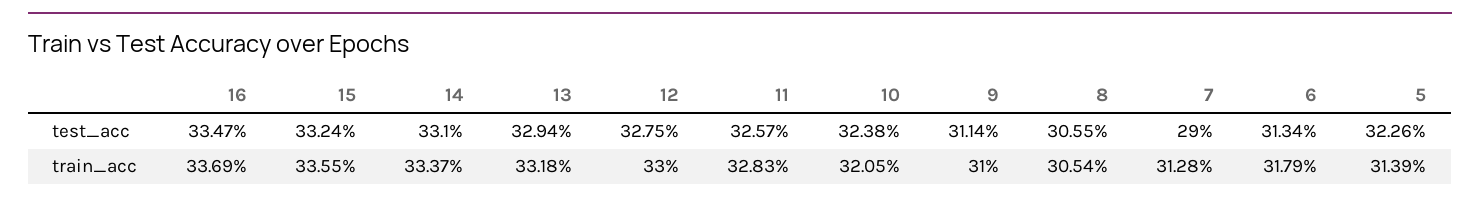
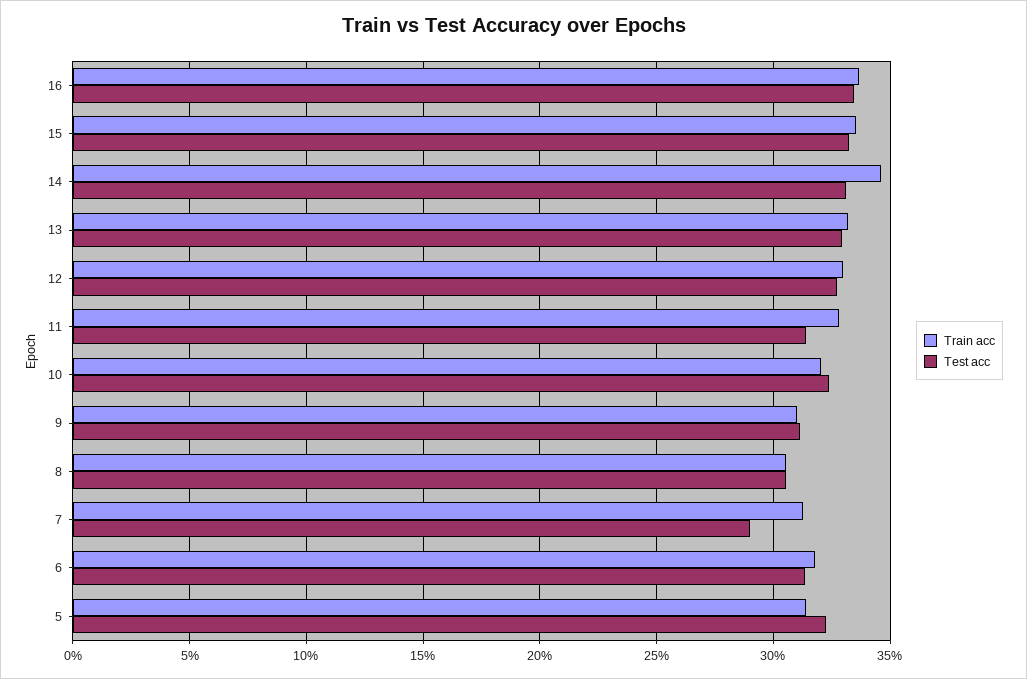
test_acc, 11: 32.57 -> 31.5
train_acc, 14: 33.37 -> 34.5

